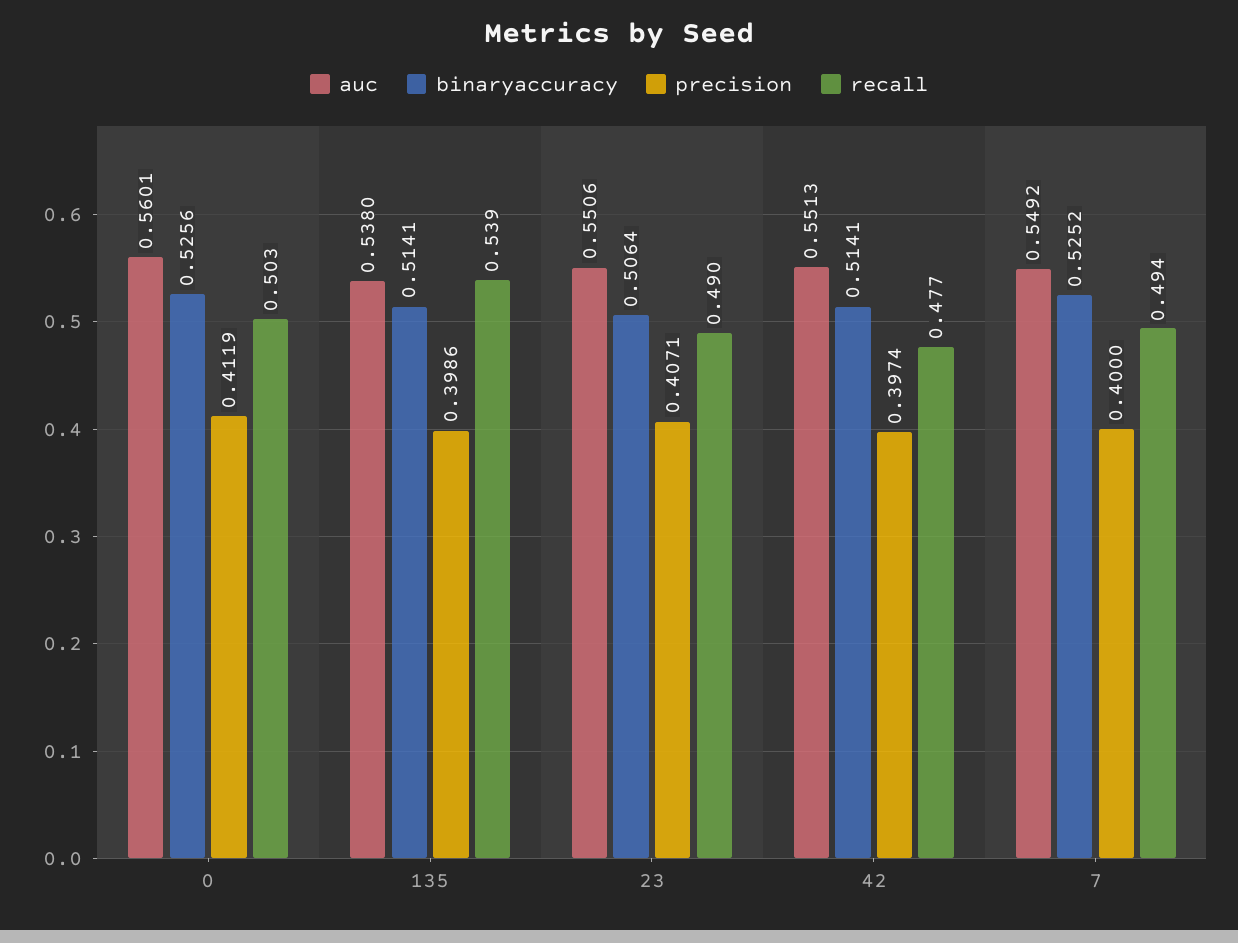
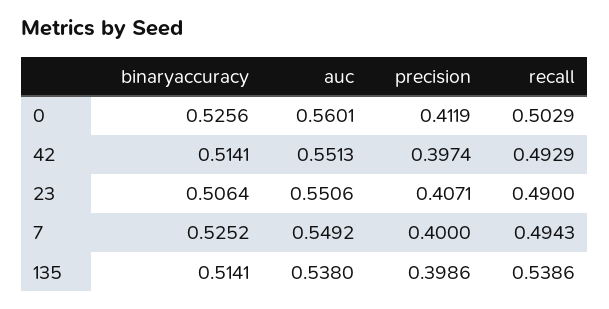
recall, 42: 0.477 -> 0.4929

